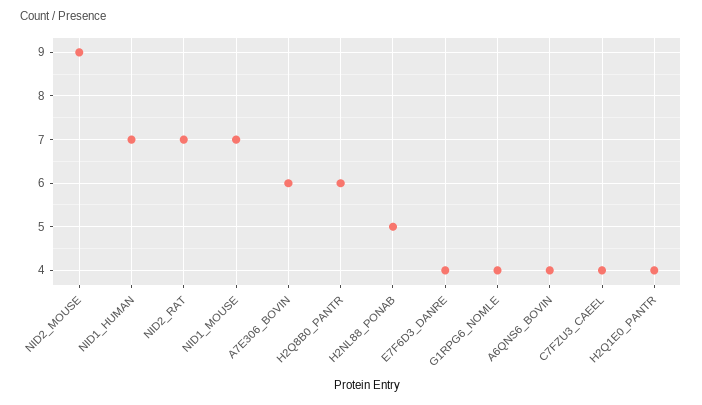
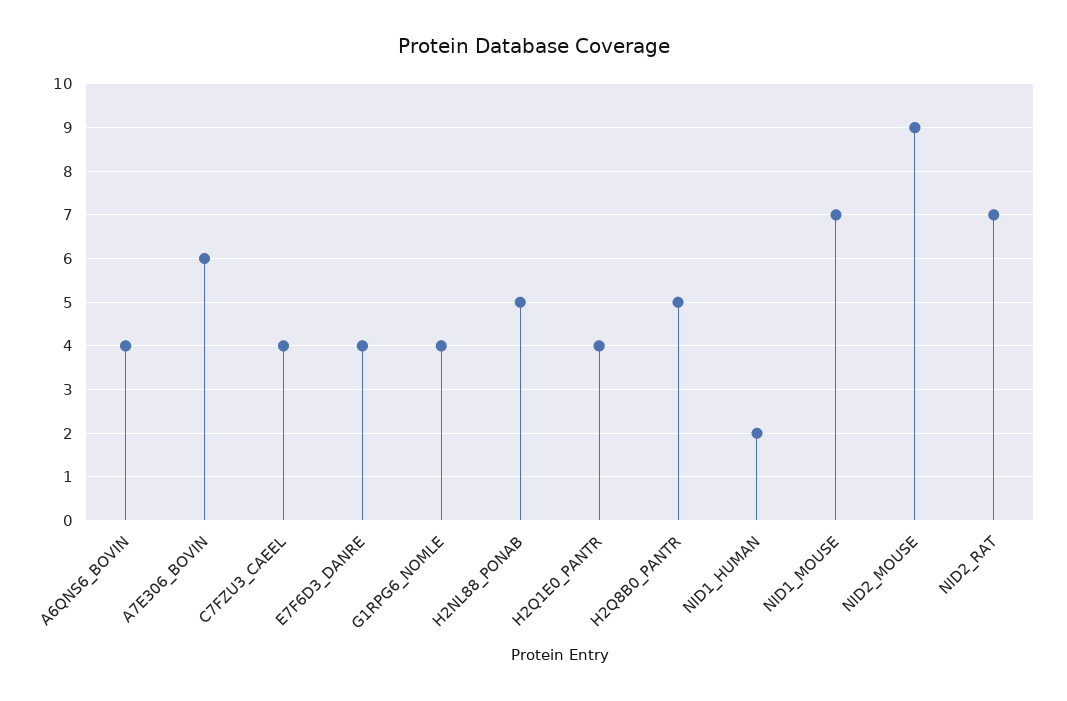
NID1_HUMAN: 7 -> 2
H2Q8B0_PANTR: 6 -> 5

